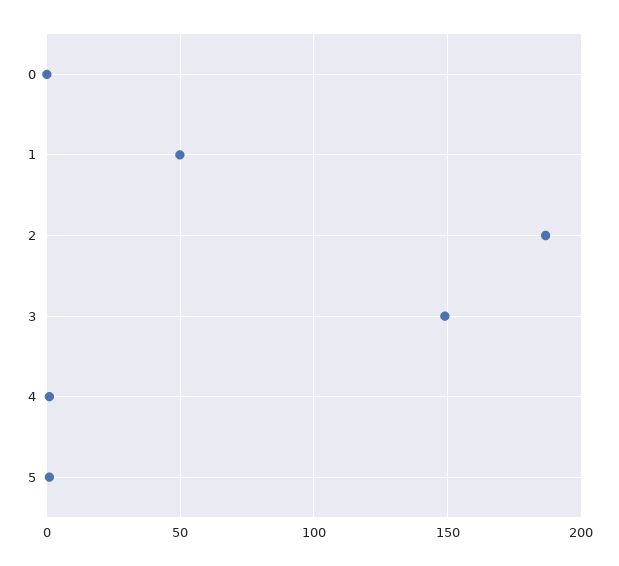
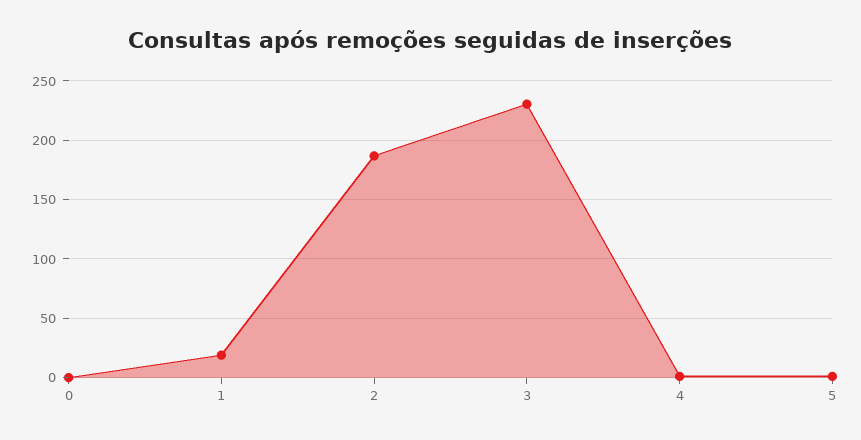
1: 50 -> 20
3: 150 -> 230

